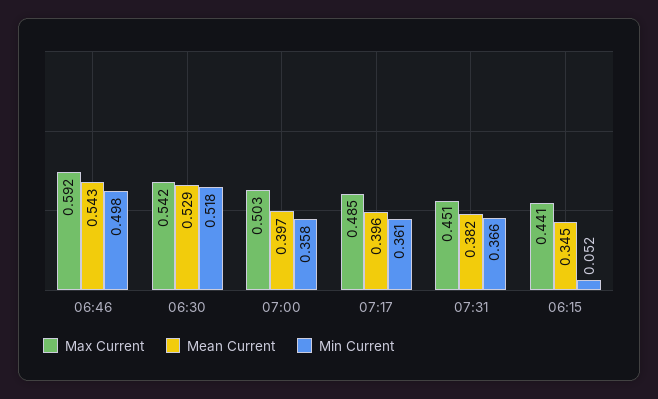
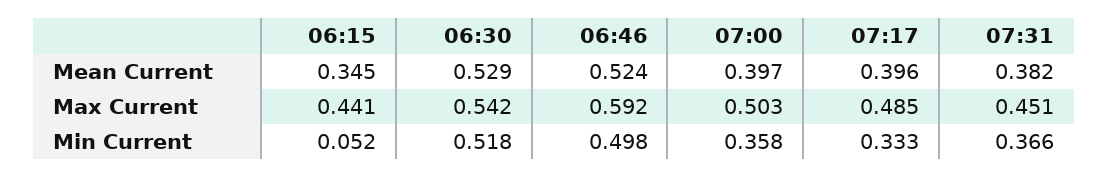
Mean Current, 06:46: 0.543 -> 0.524
Min Current, 07:17: 0.361 -> 0.333

